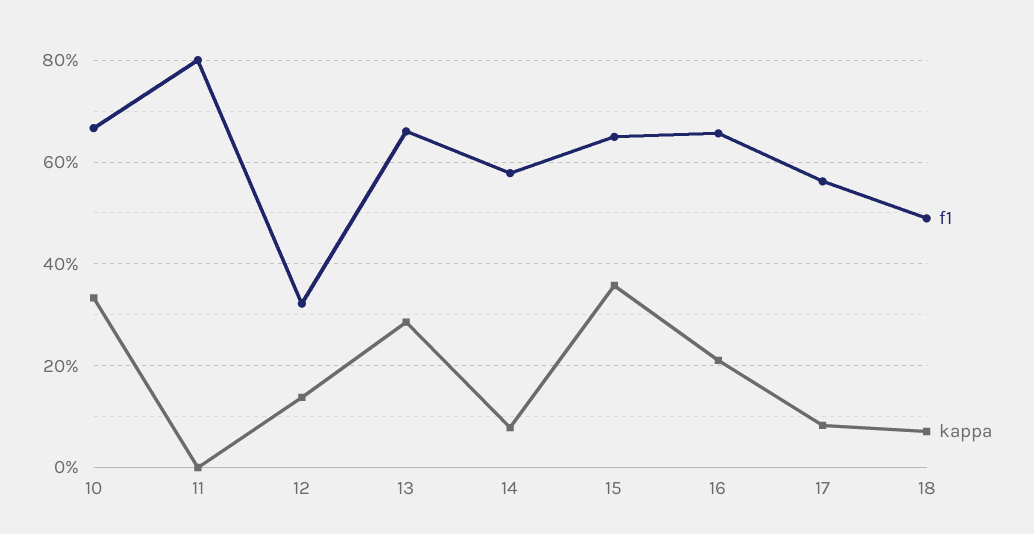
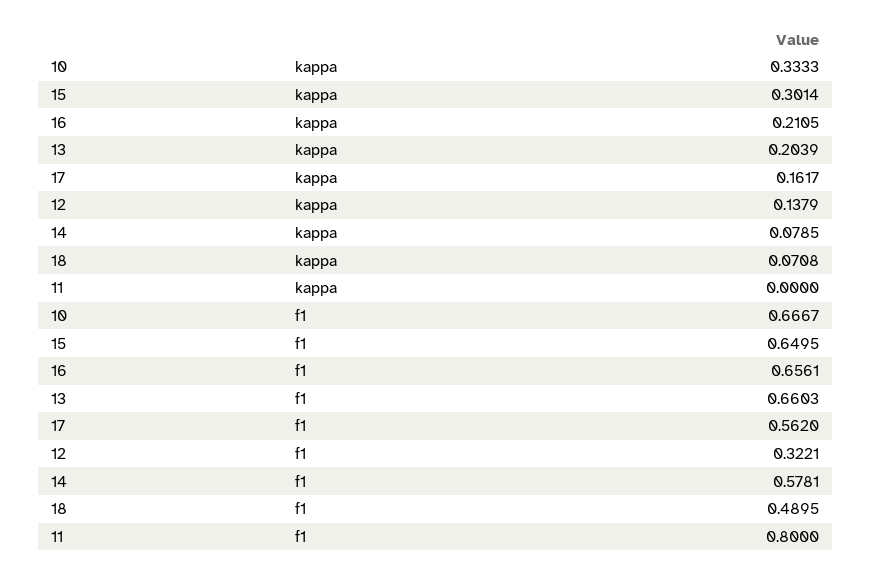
kappa, 13: 0.28 -> 0.2039
kappa, 15: 0.36 -> 0.3014
kappa, 17: 0.08 -> 0.1617

